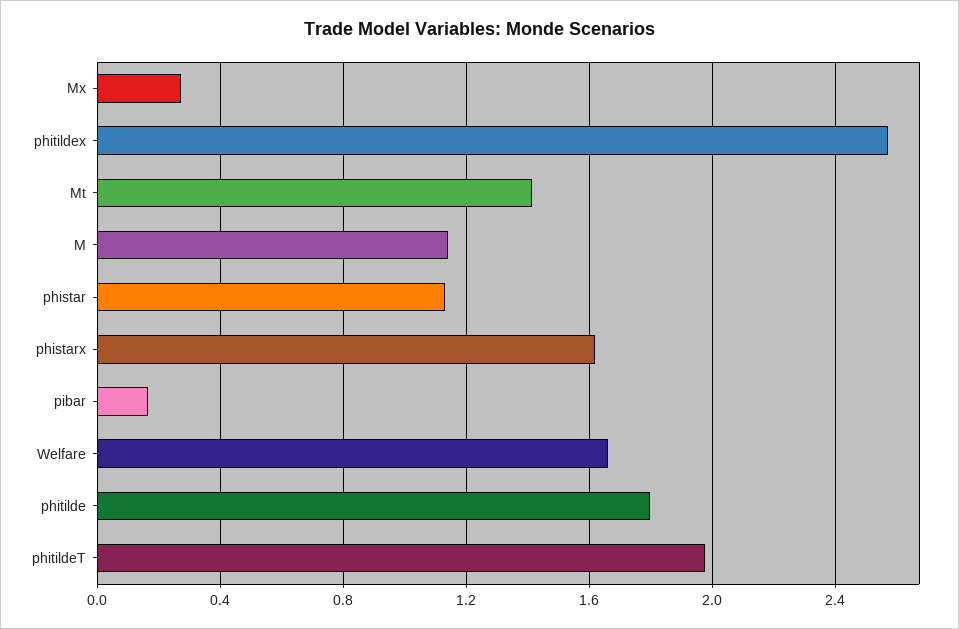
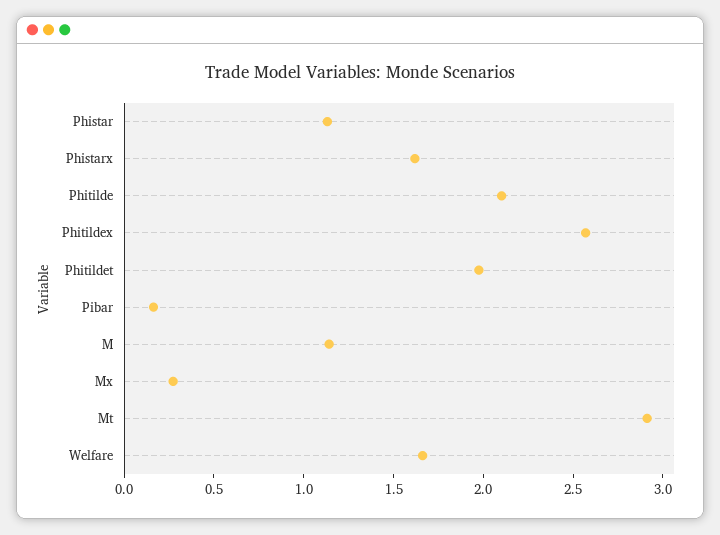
Mt: 1.4 -> 2.9
phitilde: 1.8 -> 2.1

